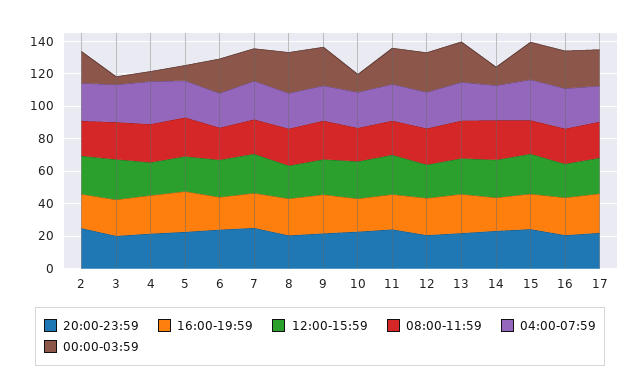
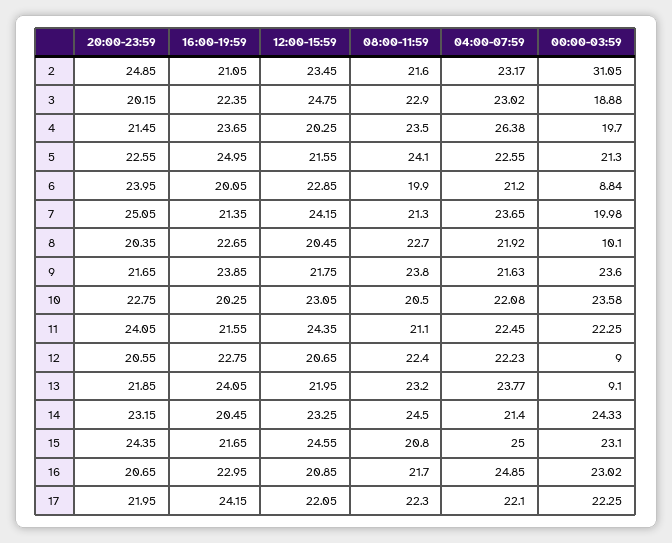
00:00-03:59, 2: 20 -> 31.05
00:00-03:59, 3: 5 -> 18.88
00:00-03:59, 4: 5 -> 19.7
00:00-03:59, 5: 10 -> 21.3
00:00-03:59, 6: 20 -> 8.84
00:00-03:59, 8: 25 -> 10.1
00:00-03:59, 10: 10 -> 23.58
00:00-03:59, 12: 25 -> 9
00:00-03:59, 13: 25 -> 9.1
00:00-03:59, 14: 10 -> 24.33

